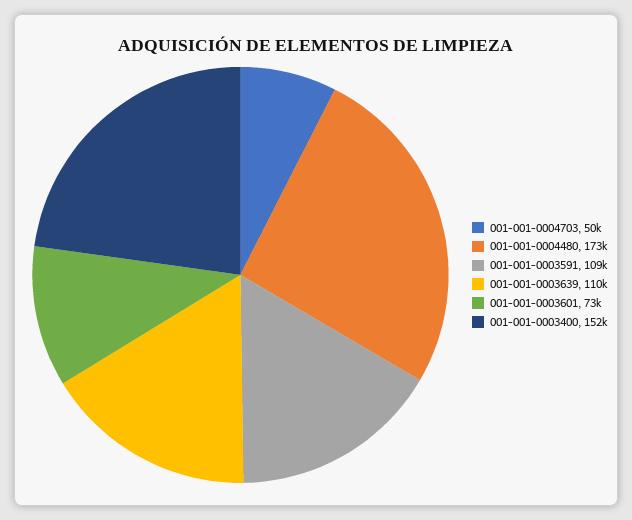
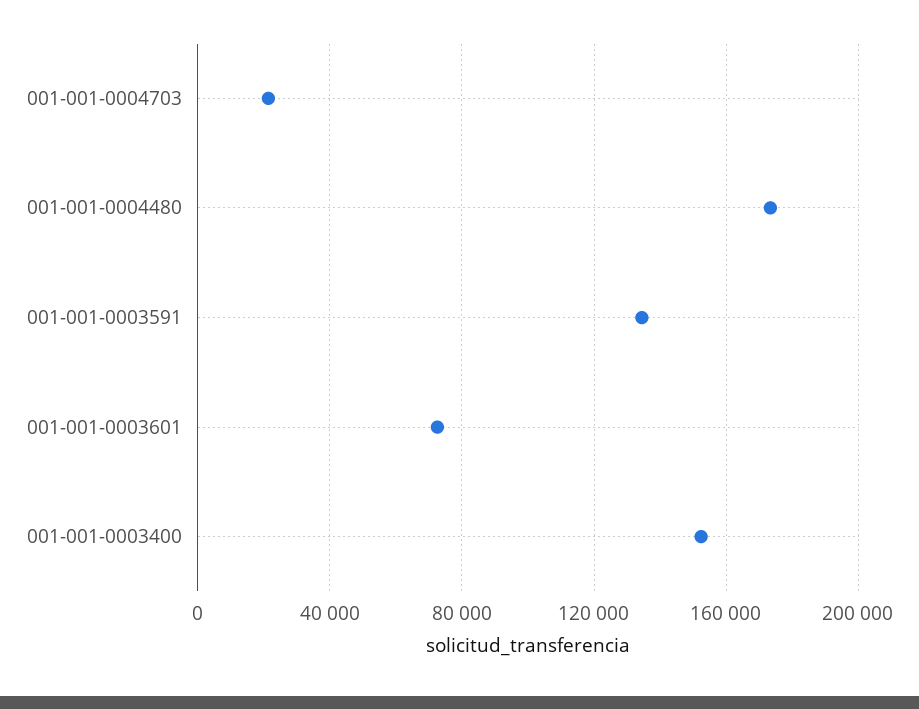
001-001-0004703: 50000 -> 20000
001-001-0003591: 109000 -> 135000
001-001-0003639: 110000 -> none

